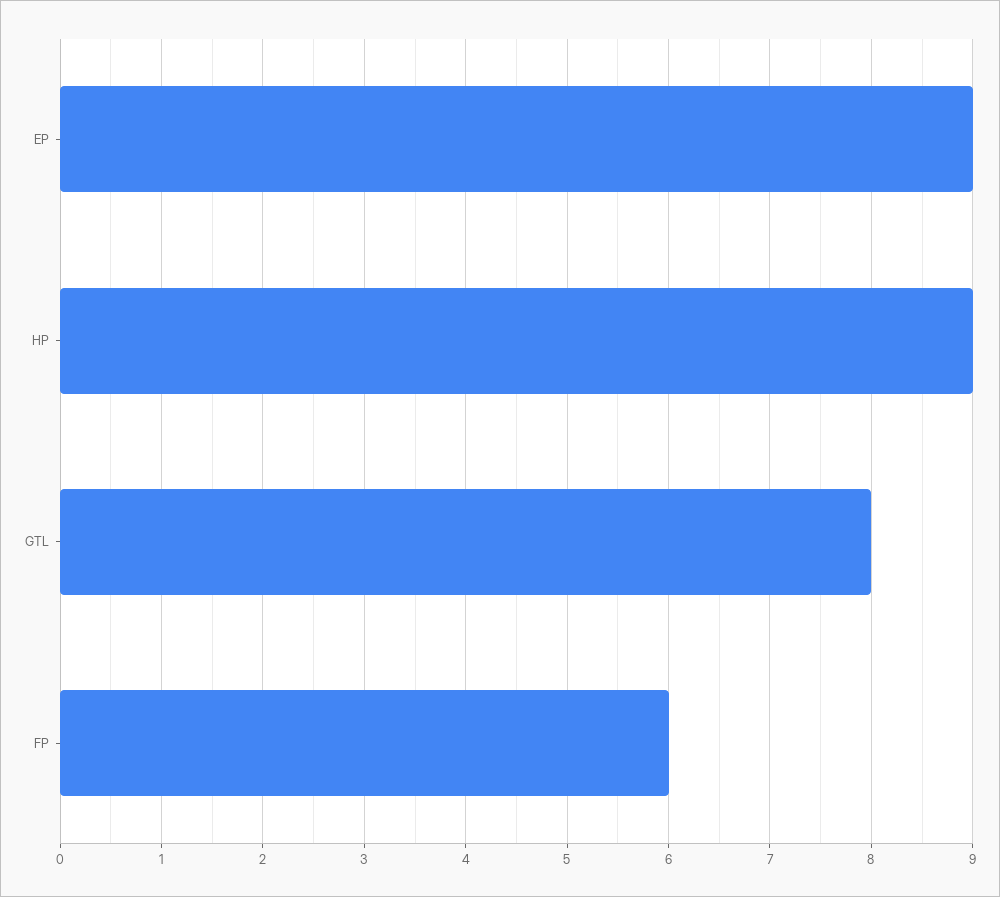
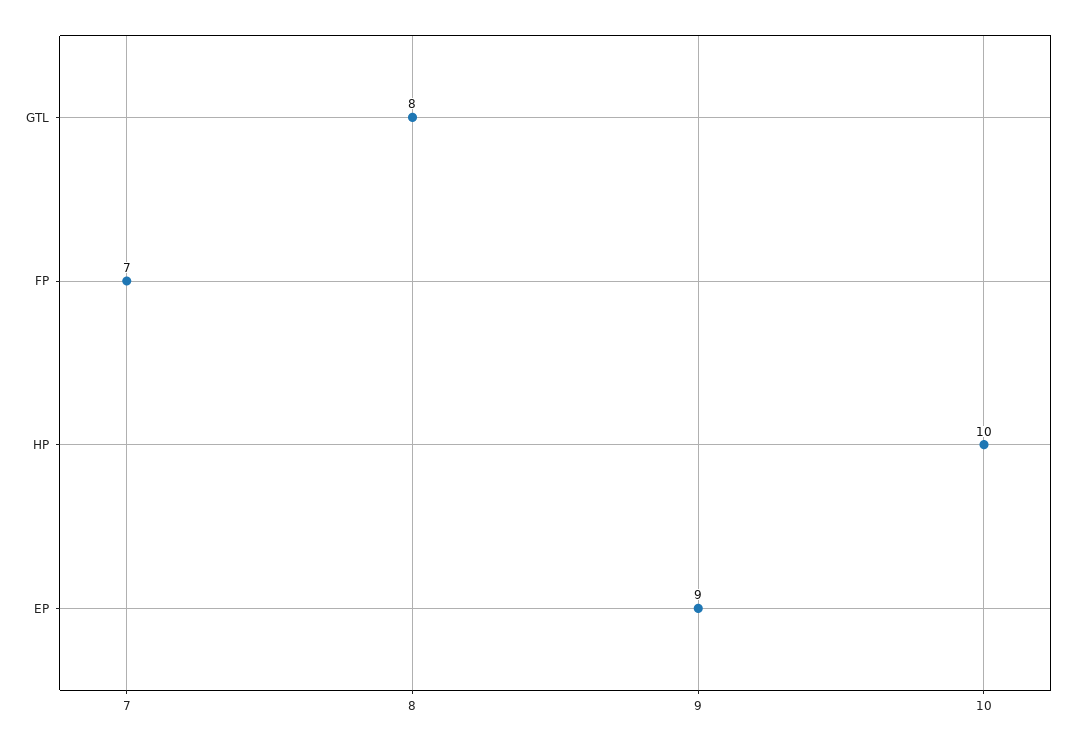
HP: 9 -> 10
FP: 6 -> 7

